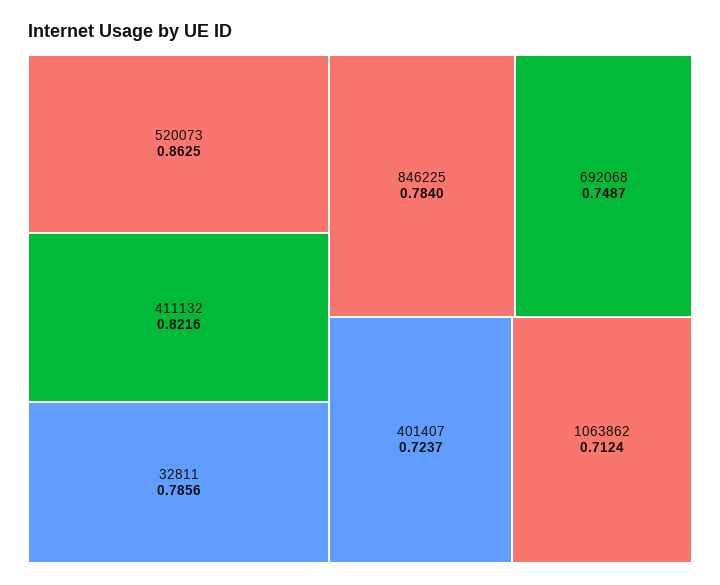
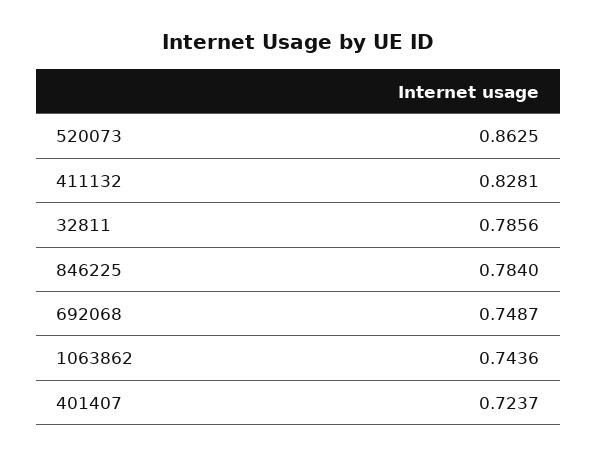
411132: 0.8216 -> 0.8281
1063862: 0.7124 -> 0.7436

